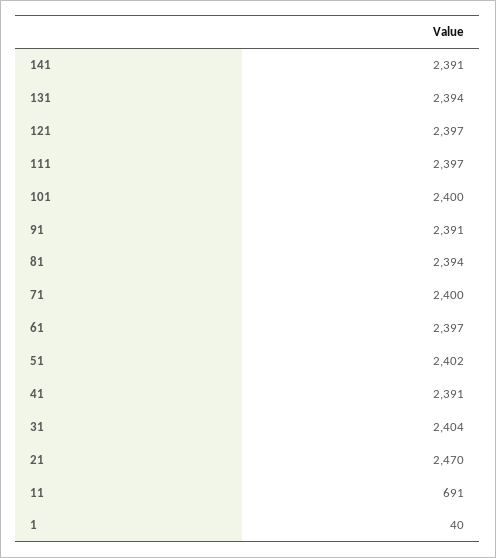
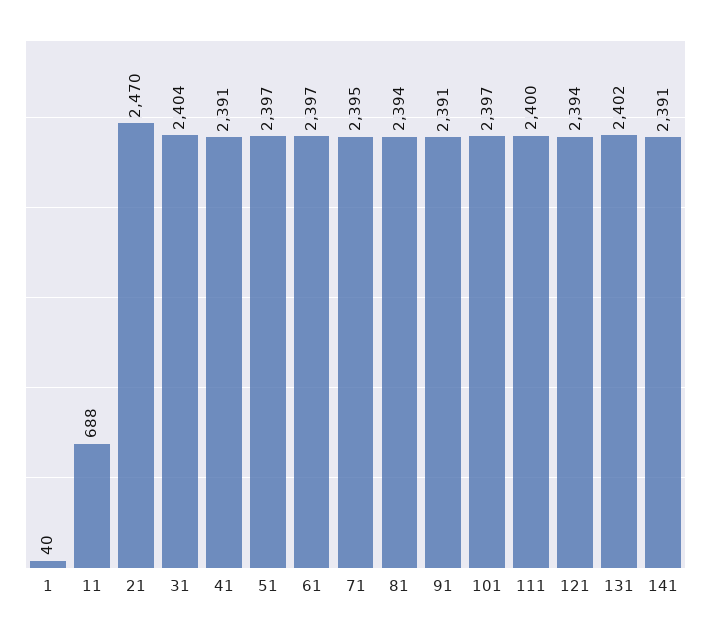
131: 2394 -> 2402
121: 2397 -> 2394
111: 2397 -> 2400
101: 2400 -> 2397
71: 2400 -> 2395
51: 2402 -> 2397
11: 691 -> 688

